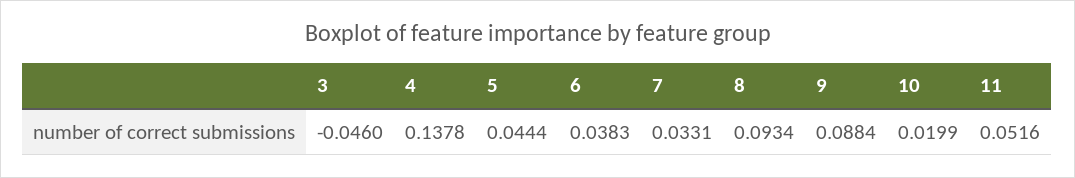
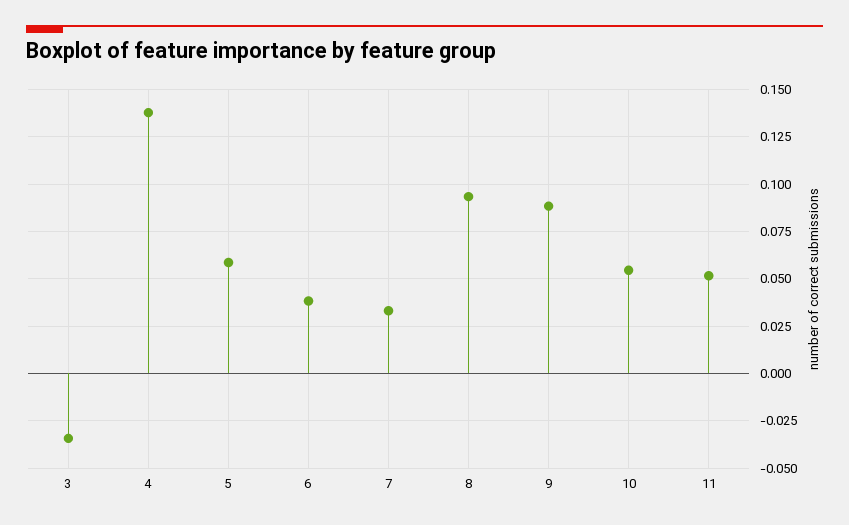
3: -0.046 -> -0.035
5: 0.0444 -> 0.06
10: 0.0199 -> 0.055

